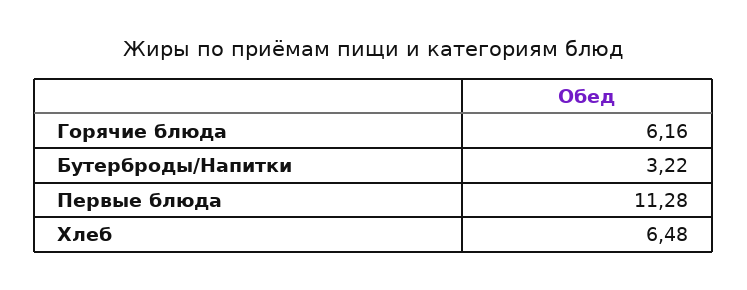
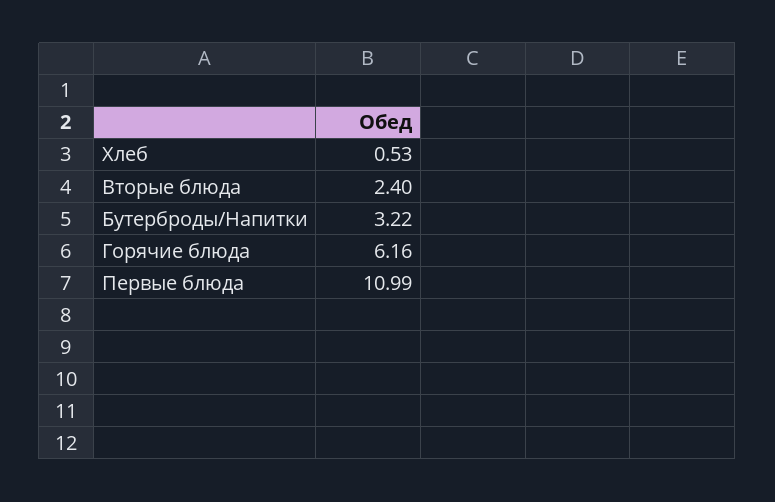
Первые блюда: 11.28 -> 10.99
Хлеб: 6.48 -> 0.53
Вторые блюда: none -> 2.4

